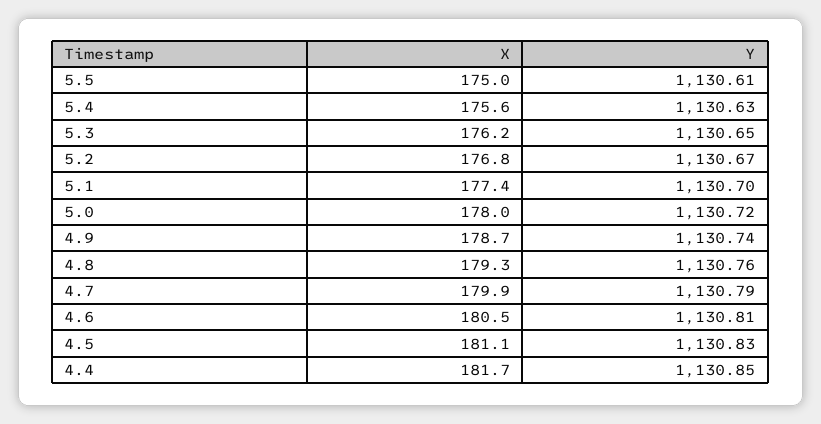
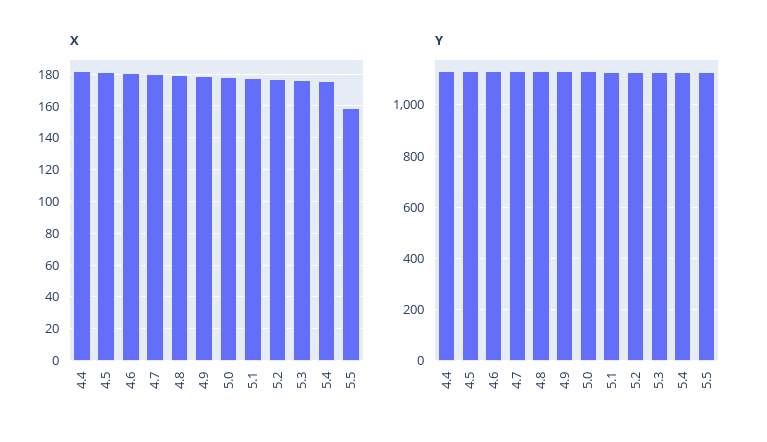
X, 5.5: 175 -> 160

